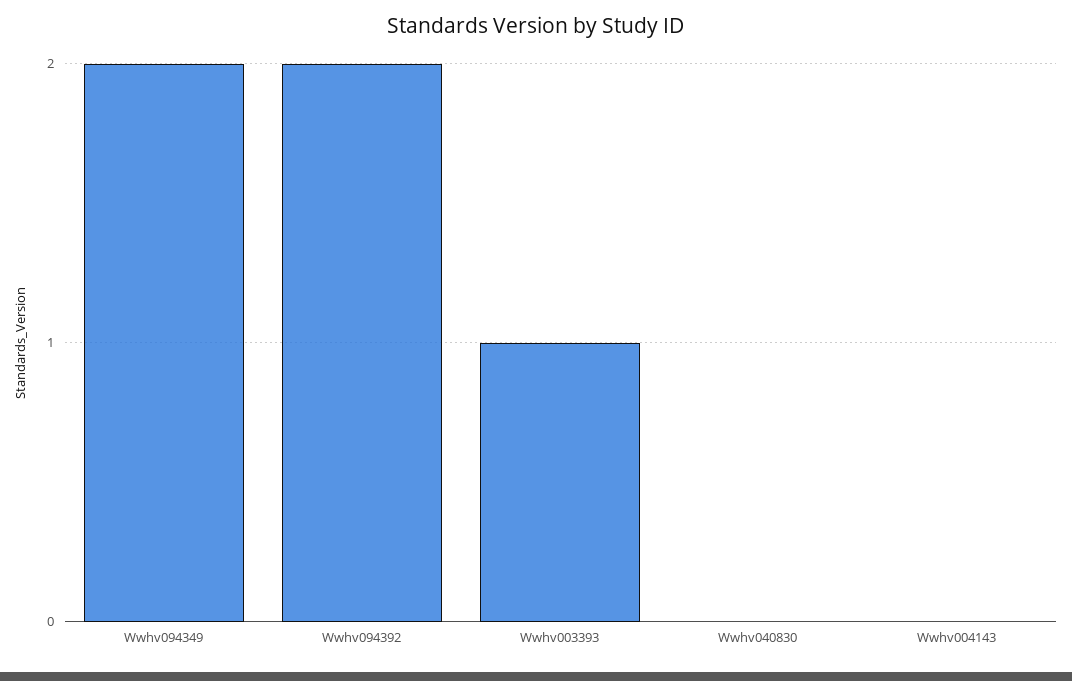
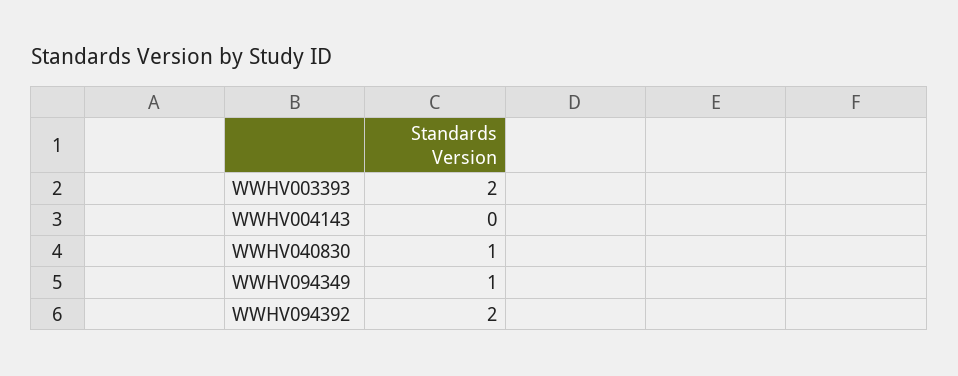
Wwhv094349: 2 -> 1
Wwhv003393: 1 -> 2
Wwhv040830: 0 -> 1

